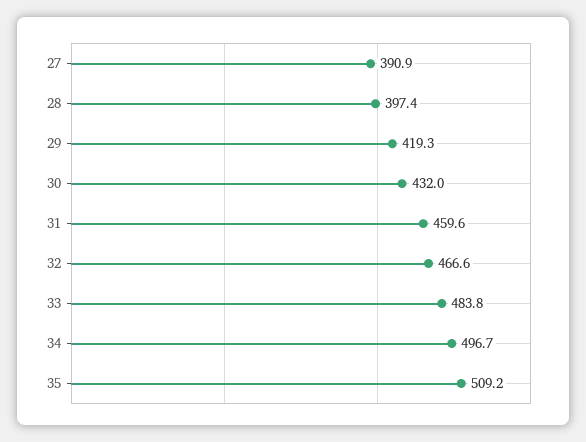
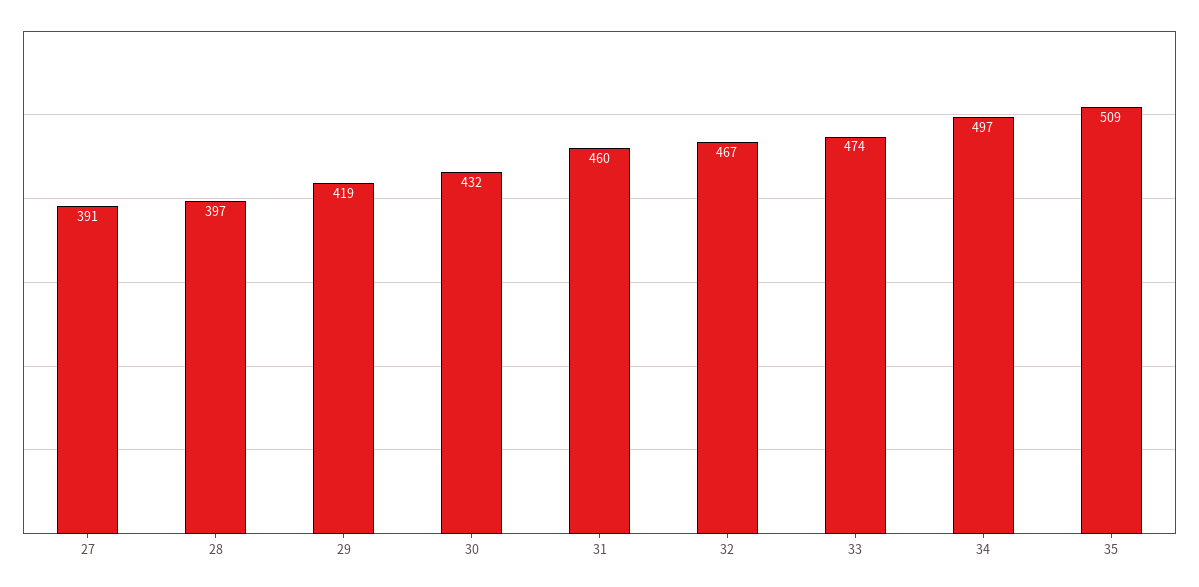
33: 483.8 -> 474

